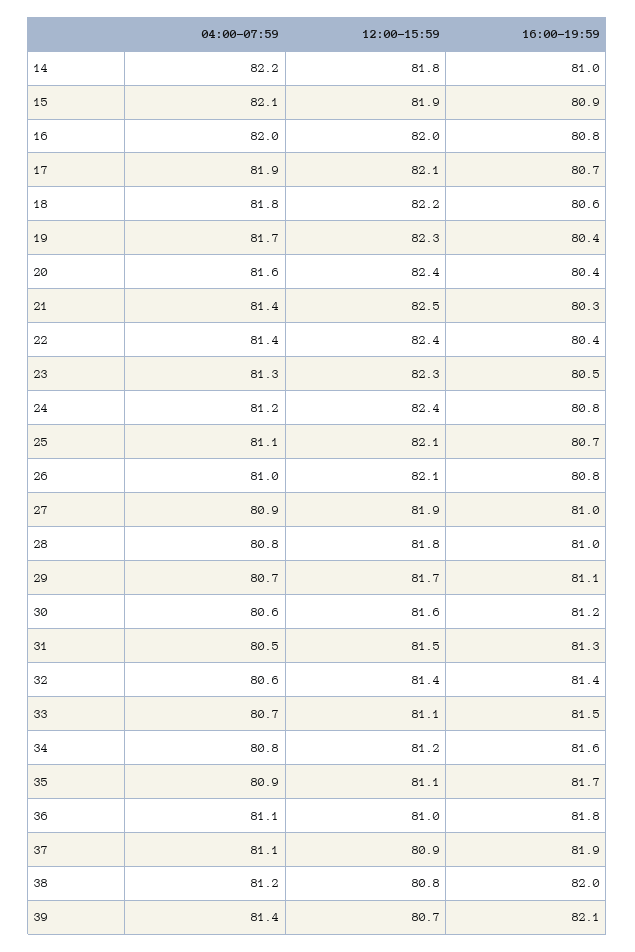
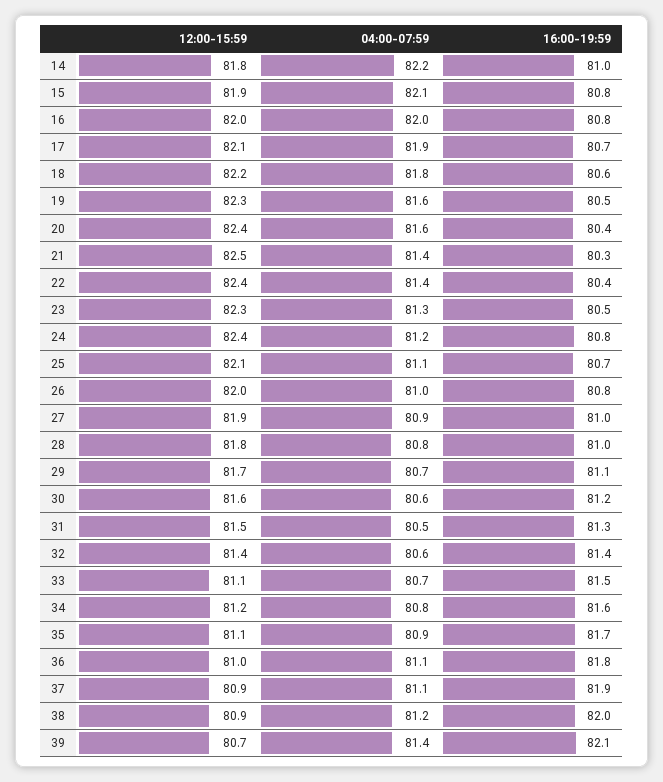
16:00-19:59, 15: 80.9 -> 80.8
04:00-07:59, 19: 81.7 -> 81.6
16:00-19:59, 19: 80.4 -> 80.5
12:00-15:59, 26: 82.1 -> 82
12:00-15:59, 38: 80.8 -> 80.9

